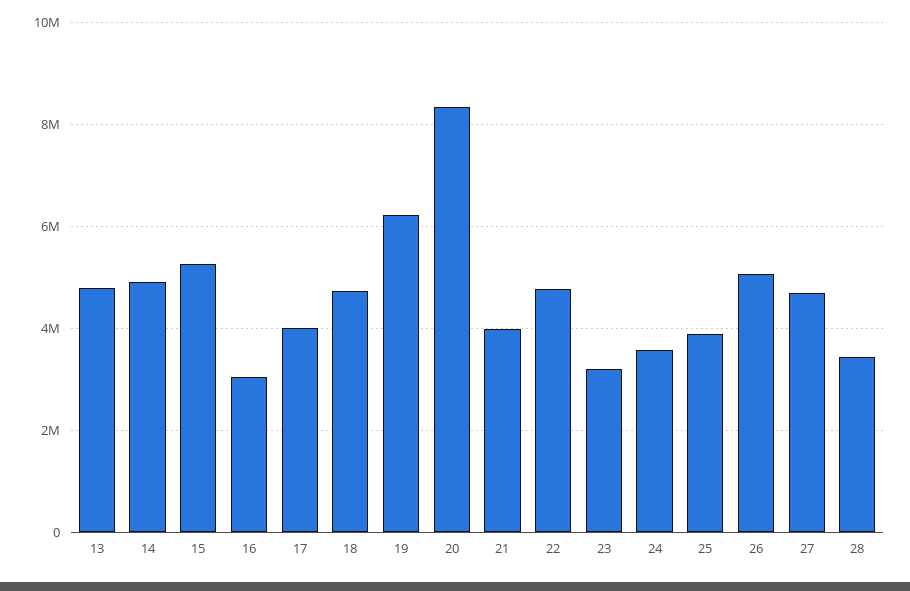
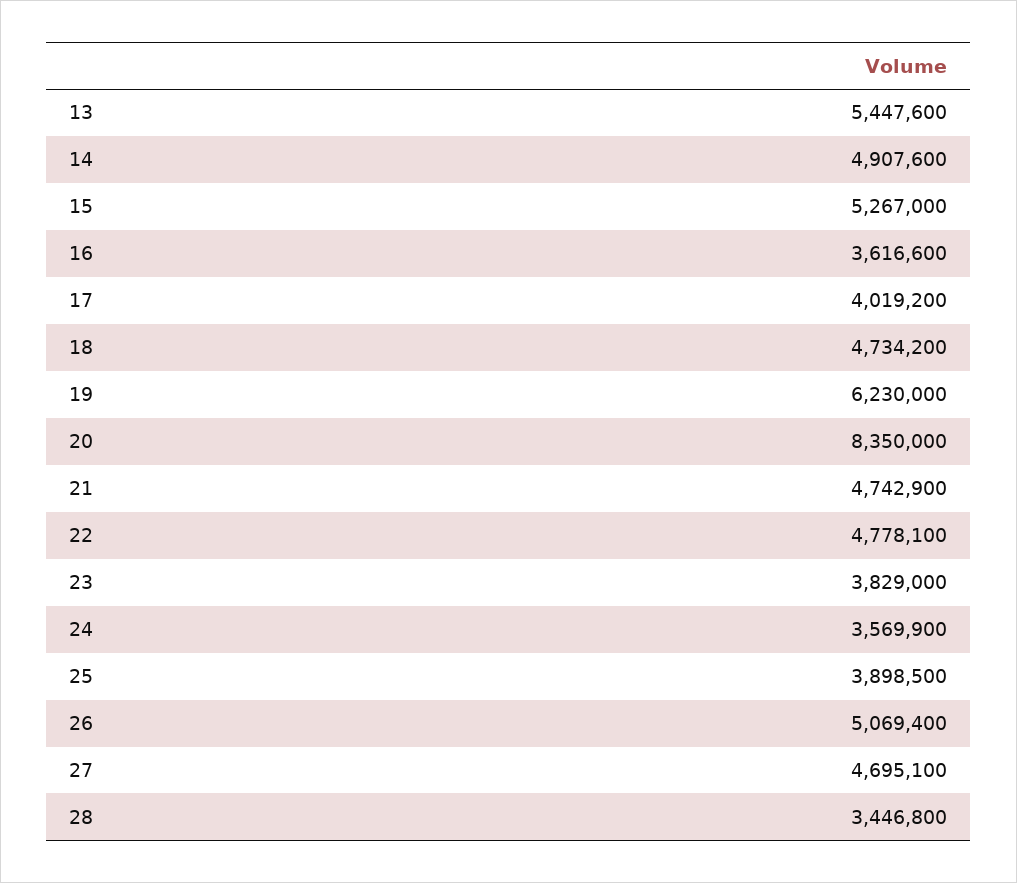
13: 4800000 -> 5447600
16: 3000000 -> 3616600
21: 4000000 -> 4742900
23: 3200000 -> 3829000

